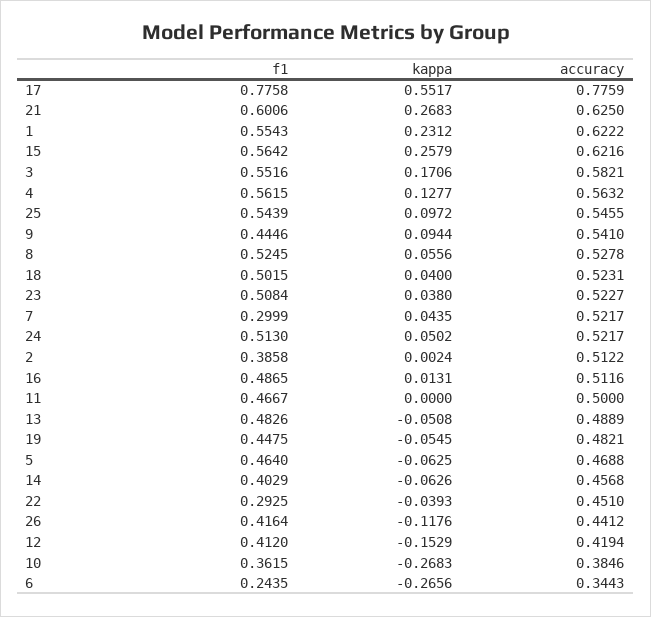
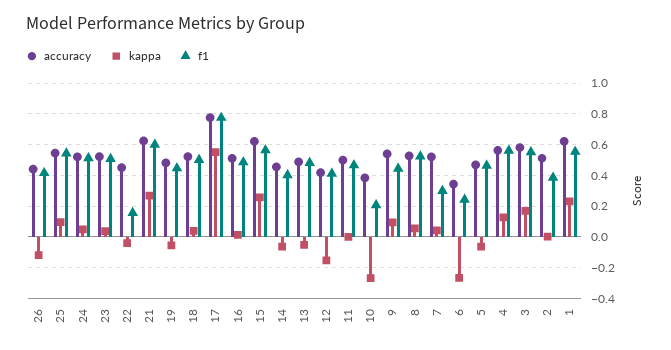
f1, 22: 0.2925 -> 0.15
f1, 10: 0.3615 -> 0.2

